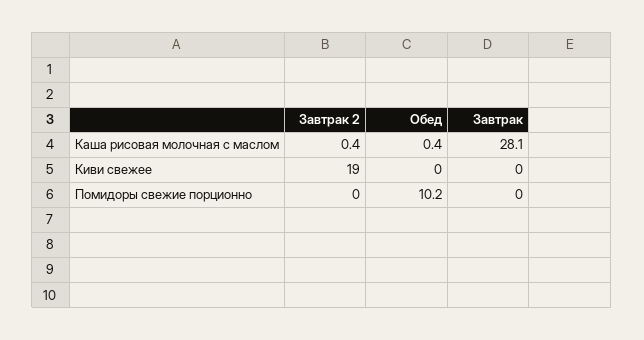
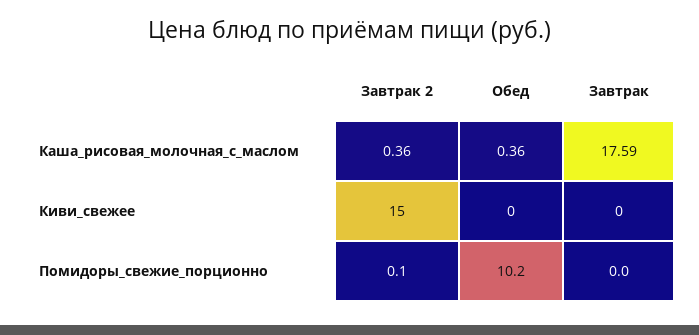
Завтрак, Каша рисовая молочная с маслом: 28.1 -> 17.59
Завтрак 2, Киви свежее: 19 -> 15
Завтрак 2, Помидоры свежие порционно: 0 -> 0.1

